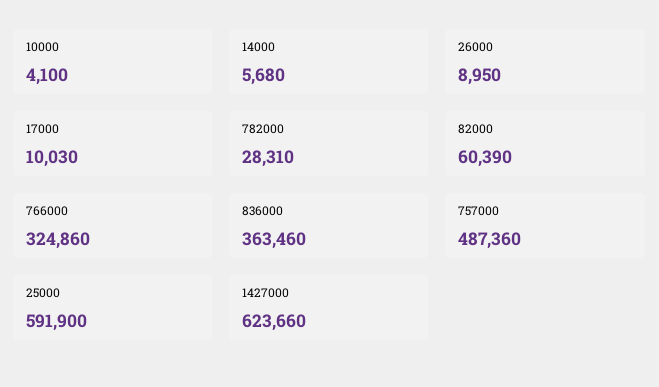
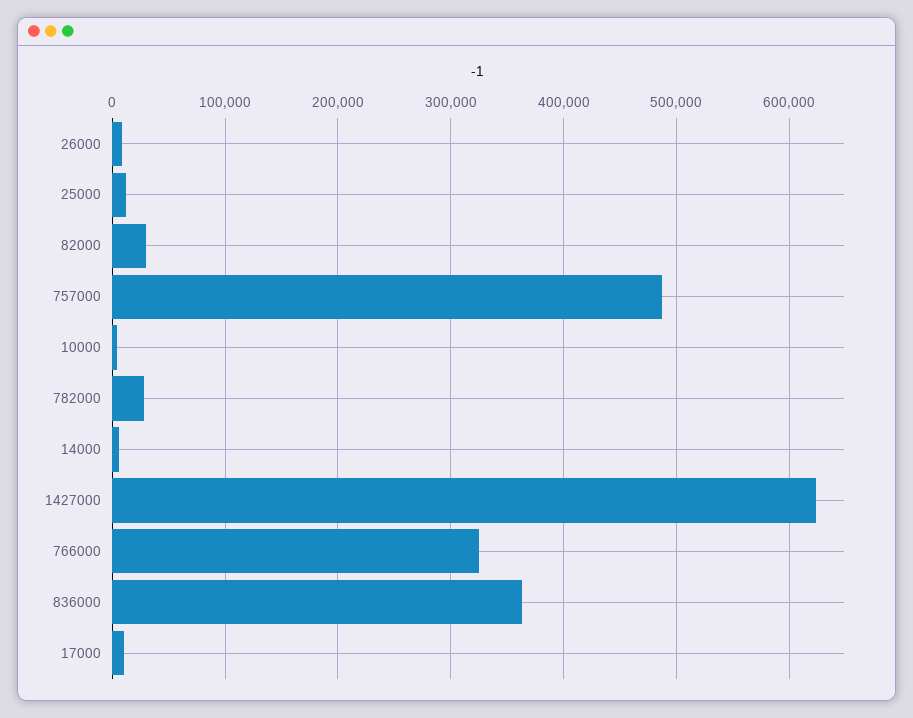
82000: 60390 -> 30000
25000: 591900 -> 10000

